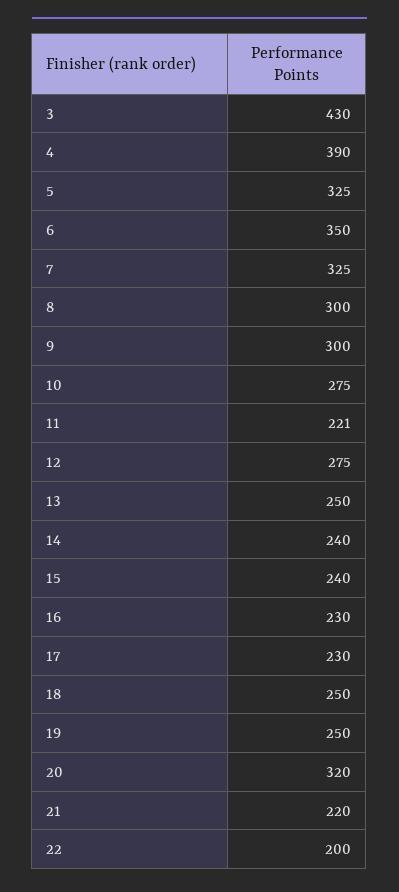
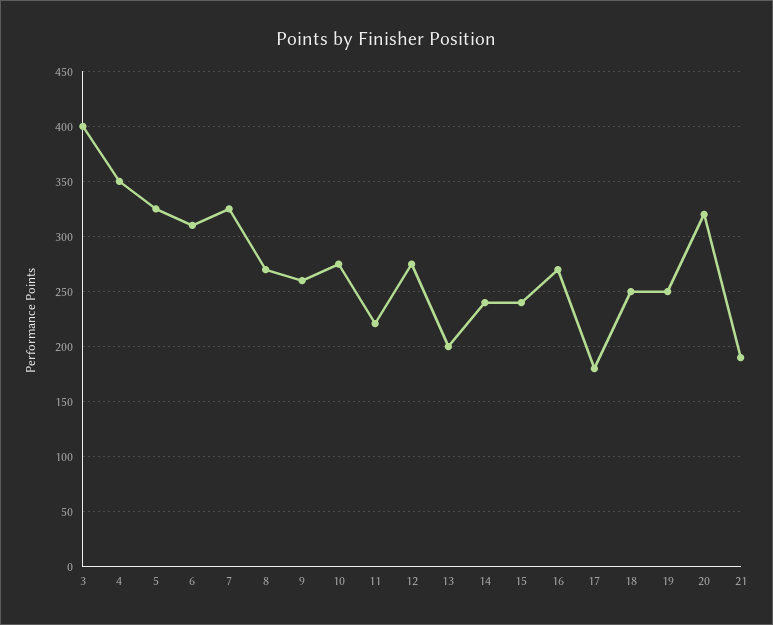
3: 430 -> 400
4: 390 -> 350
6: 350 -> 310
8: 300 -> 270
9: 300 -> 260
13: 250 -> 200
16: 230 -> 270
17: 230 -> 180
21: 220 -> 190
22: 200 -> none

